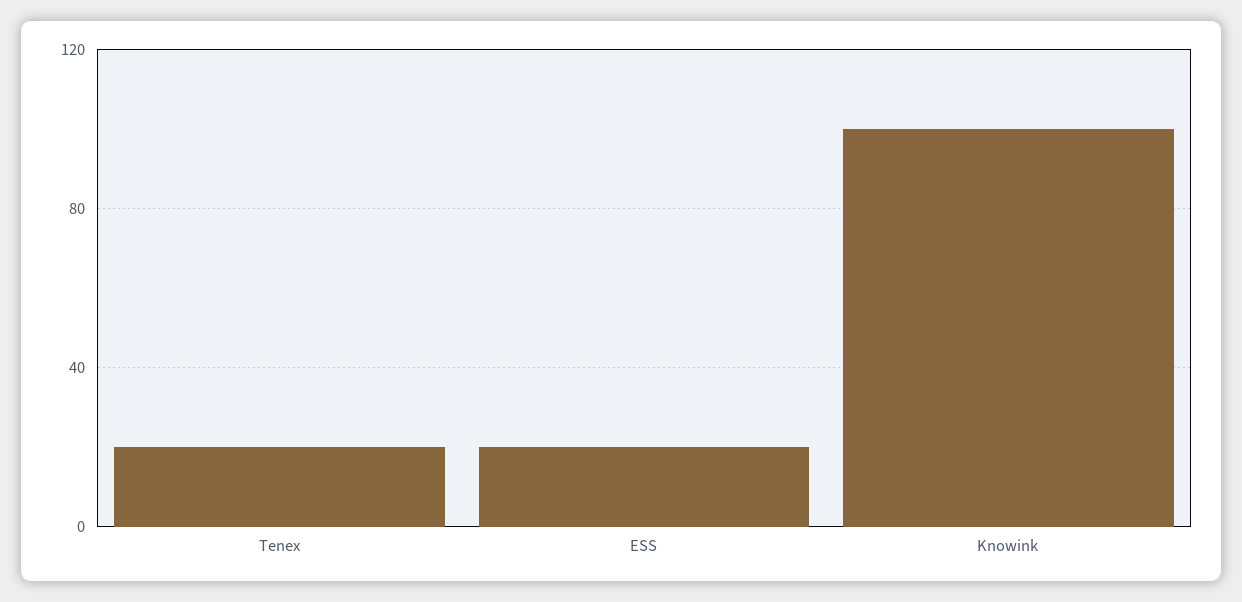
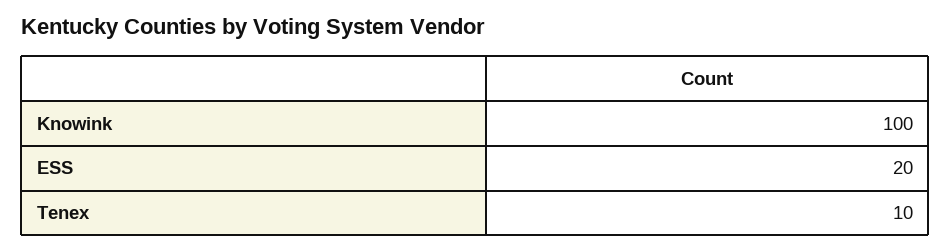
Tenex: 20 -> 10

